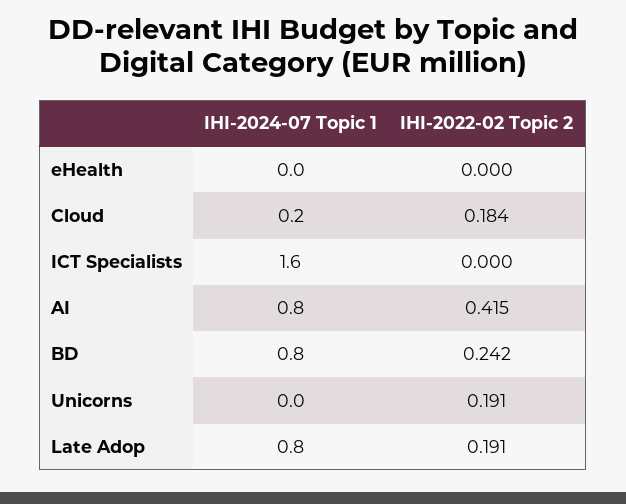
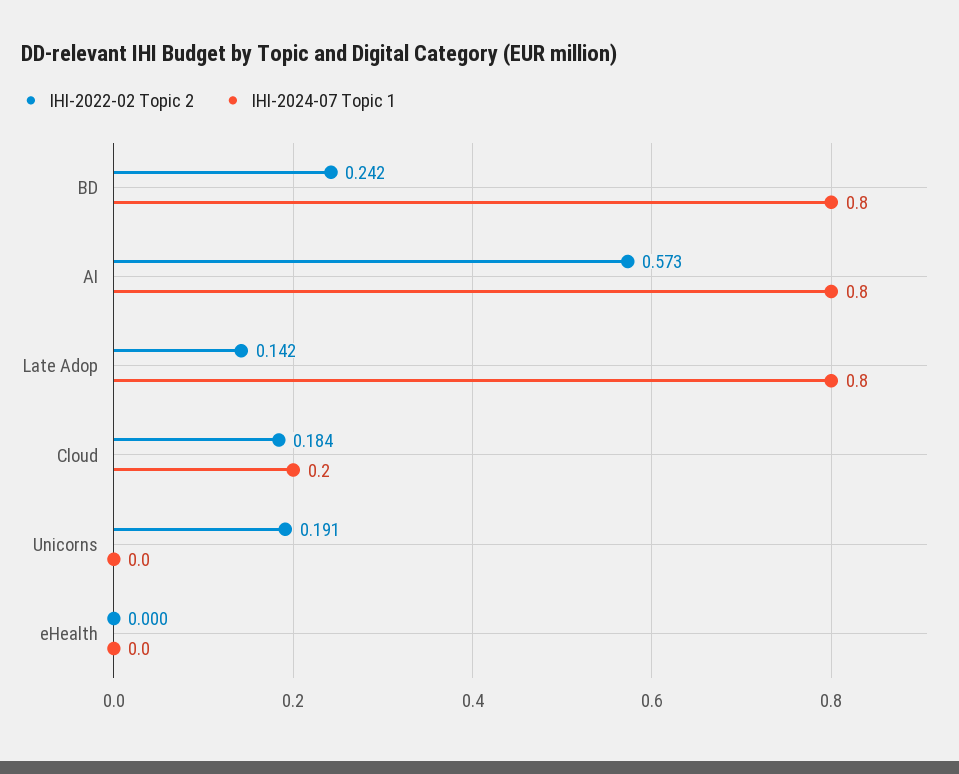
IHI-2024-07 Topic 1, ICT Specialists: 1.6 -> none
IHI-2022-02 Topic 2, ICT Specialists: 0 -> none
IHI-2022-02 Topic 2, AI: 0.415 -> 0.573
IHI-2022-02 Topic 2, Late Adop: 0.191 -> 0.142

